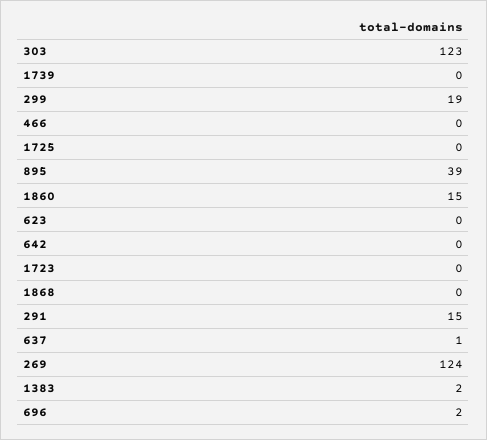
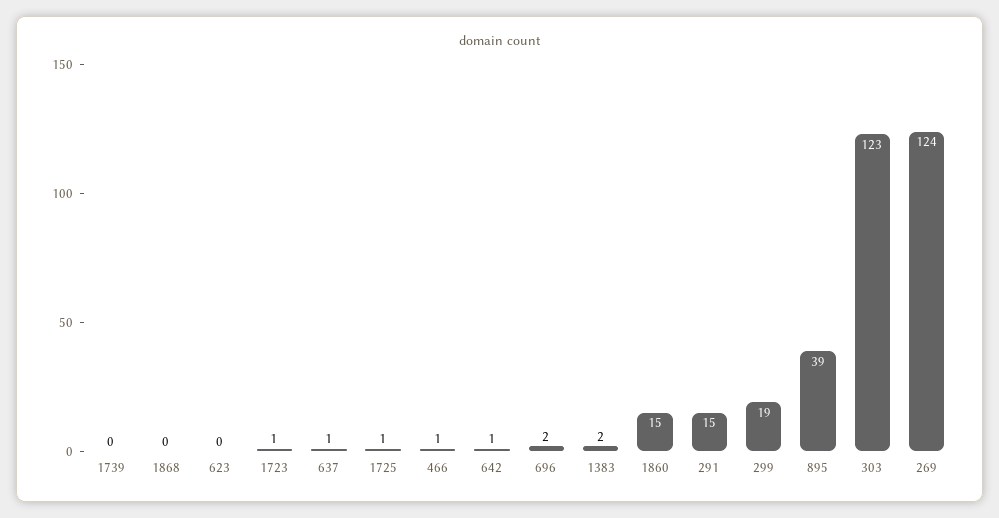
466: 0 -> 1
1725: 0 -> 1
642: 0 -> 1
1723: 0 -> 1

